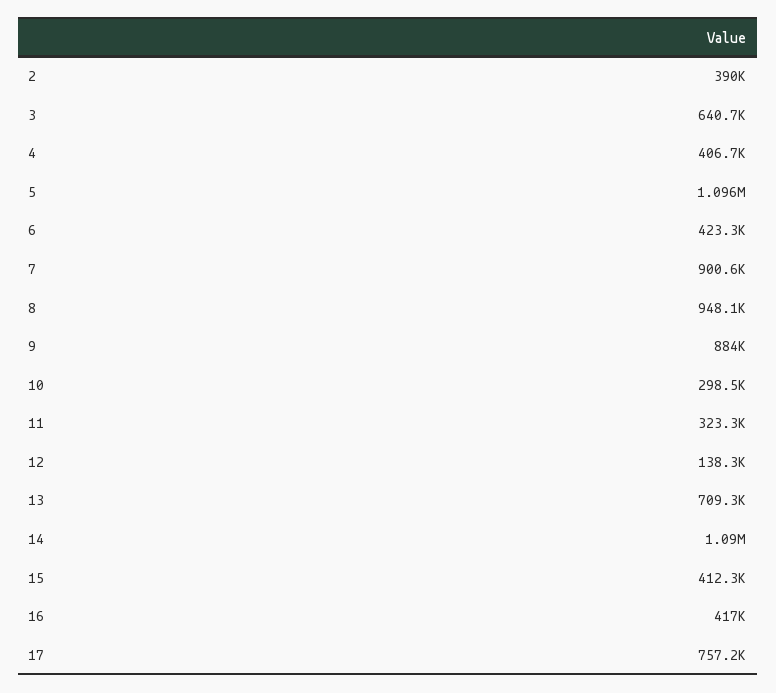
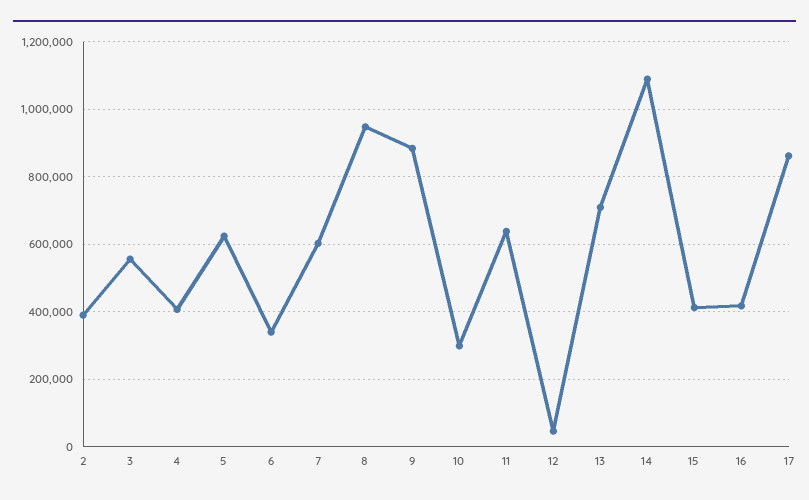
3: 640700 -> 560000
5: 1096000 -> 620000
6: 423300 -> 340000
7: 900600 -> 600000
11: 323300 -> 640000
12: 138300 -> 40000
17: 757200 -> 860000

